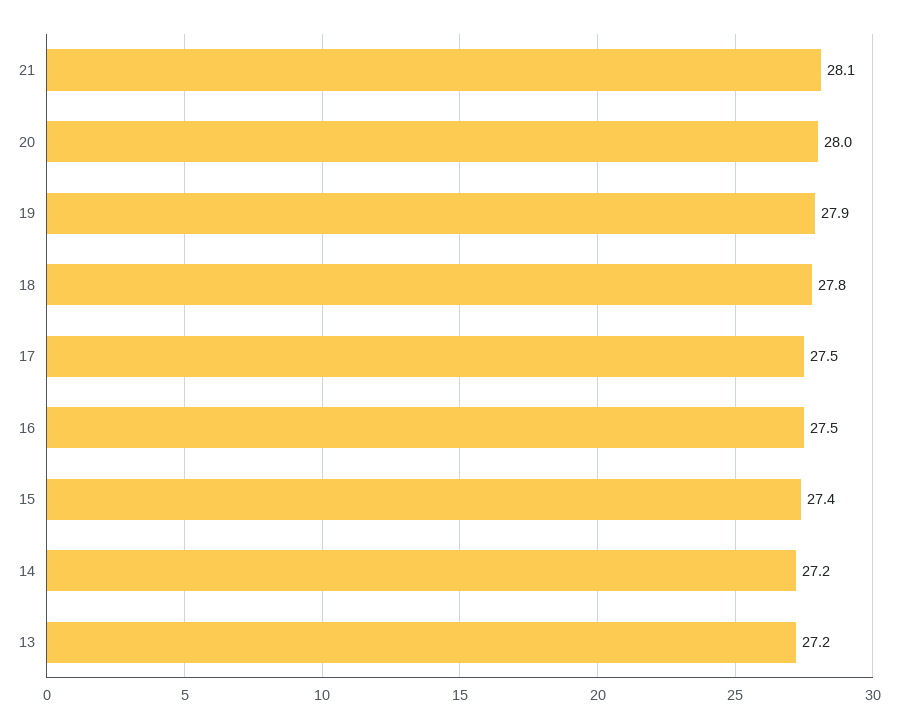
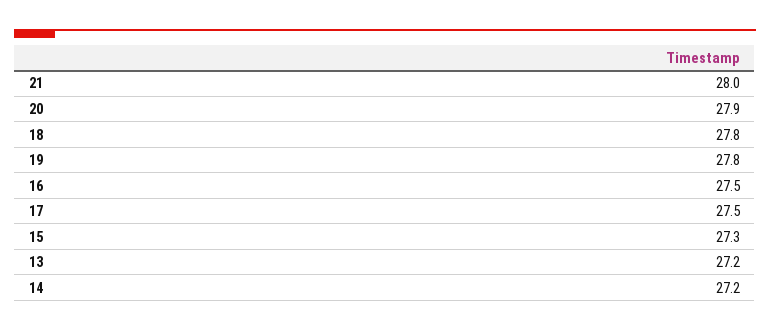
21: 28.1 -> 28
20: 28 -> 27.9
19: 27.9 -> 27.8
15: 27.4 -> 27.3

